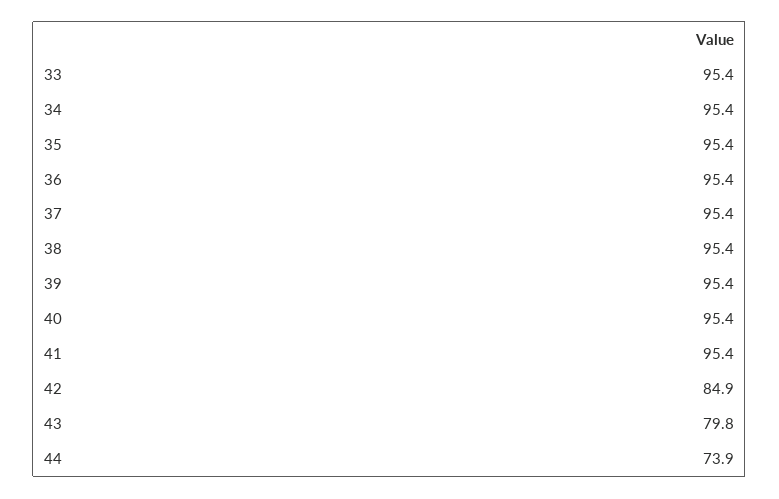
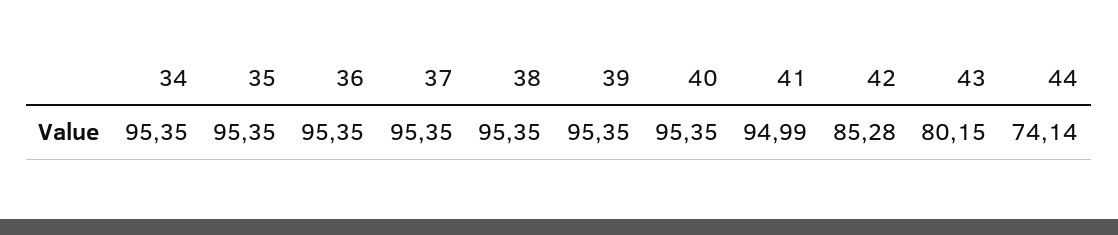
33: 95.4 -> none
41: 95.4 -> 94.99
42: 84.9 -> 85.28
43: 79.8 -> 80.15
44: 73.9 -> 74.14

